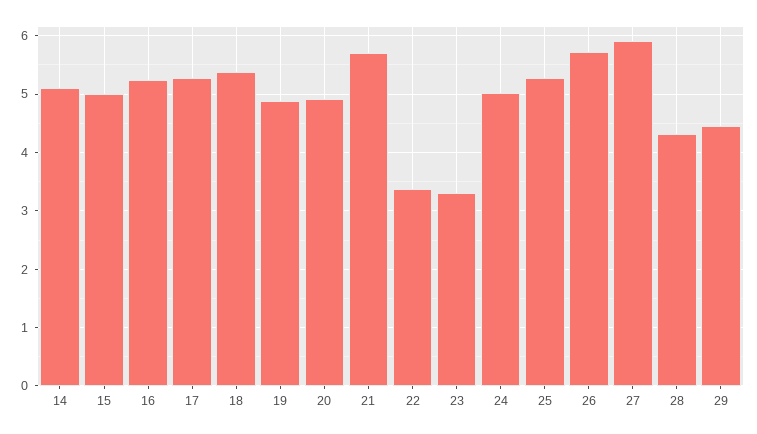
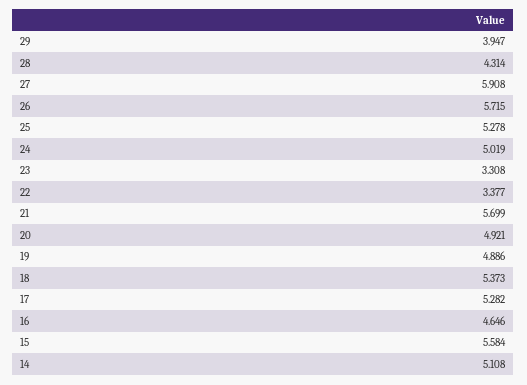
15: 5 -> 5.584
16: 5.2 -> 4.646
29: 4.4 -> 3.947

